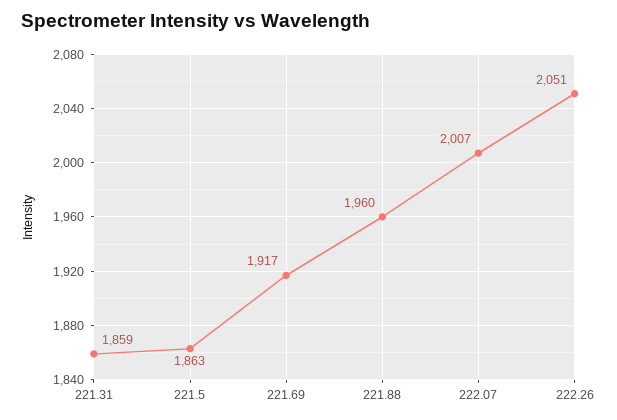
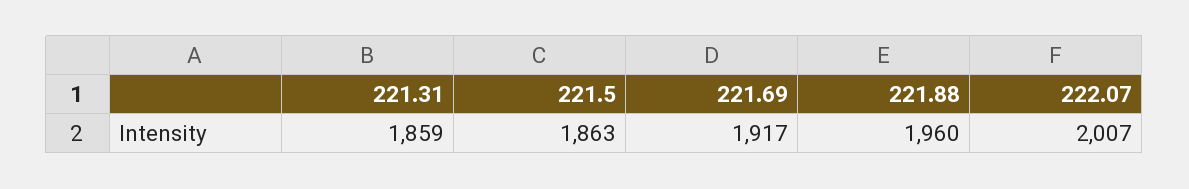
222.26: 2051 -> none

